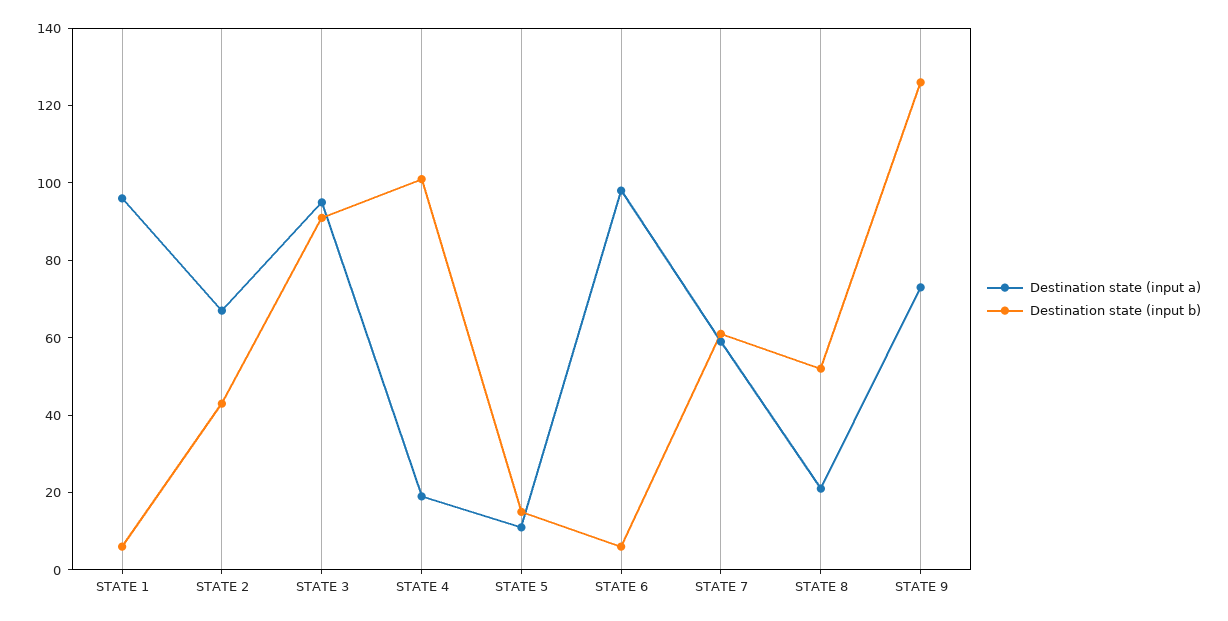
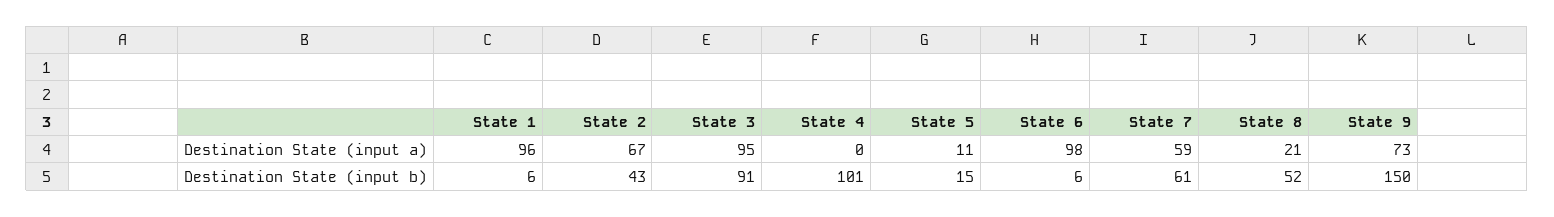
Destination state (input a), STATE 4: 20 -> 0
Destination state (input b), STATE 9: 125 -> 150

